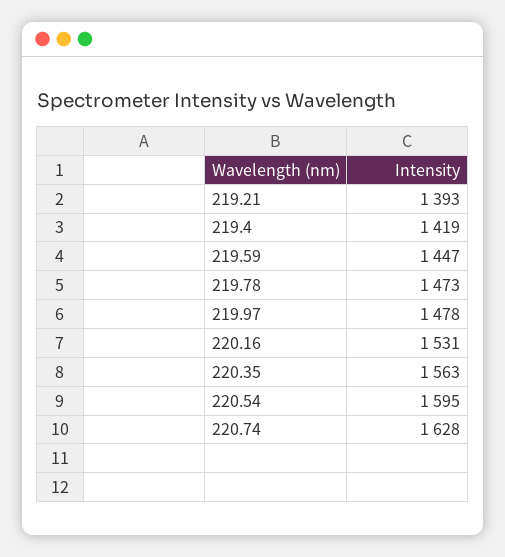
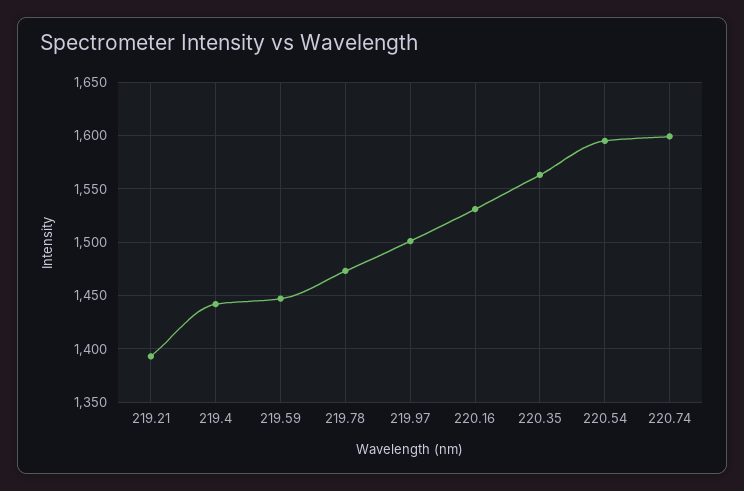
219.4: 1419 -> 1440
219.97: 1478 -> 1500
220.74: 1628 -> 1600

